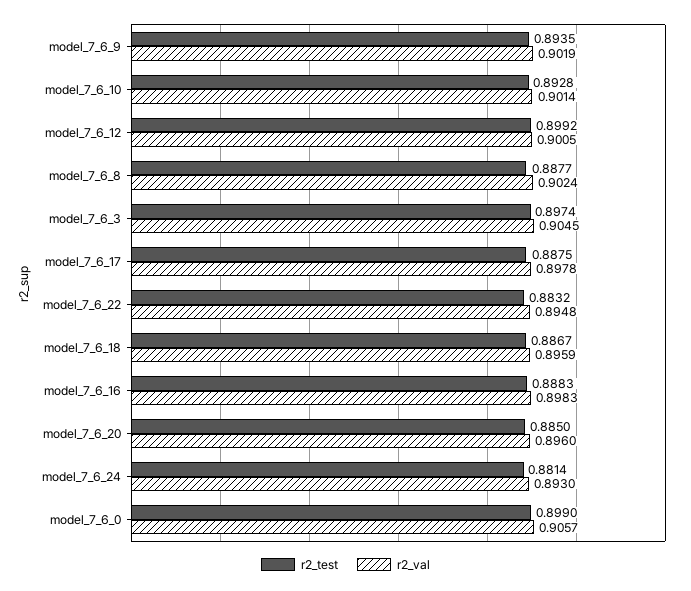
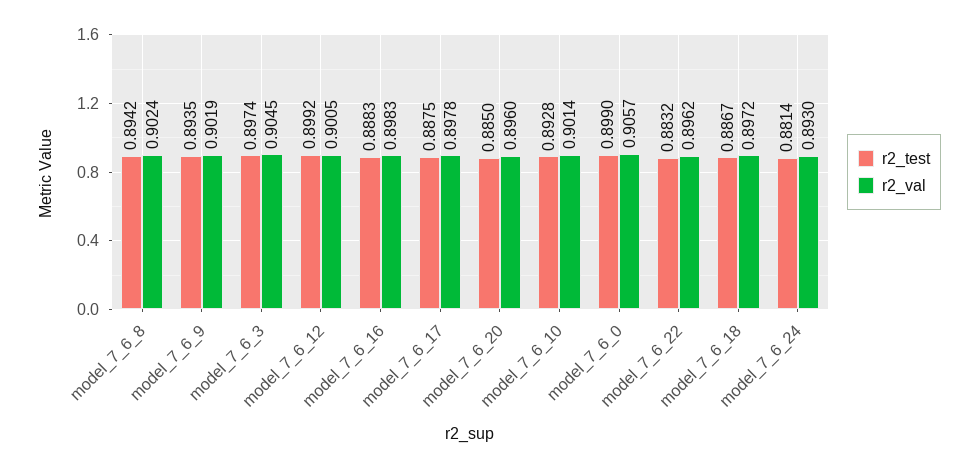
r2_test, model_7_6_8: 0.8877 -> 0.8942
r2_val, model_7_6_22: 0.8948 -> 0.8962
r2_val, model_7_6_18: 0.8959 -> 0.8972

